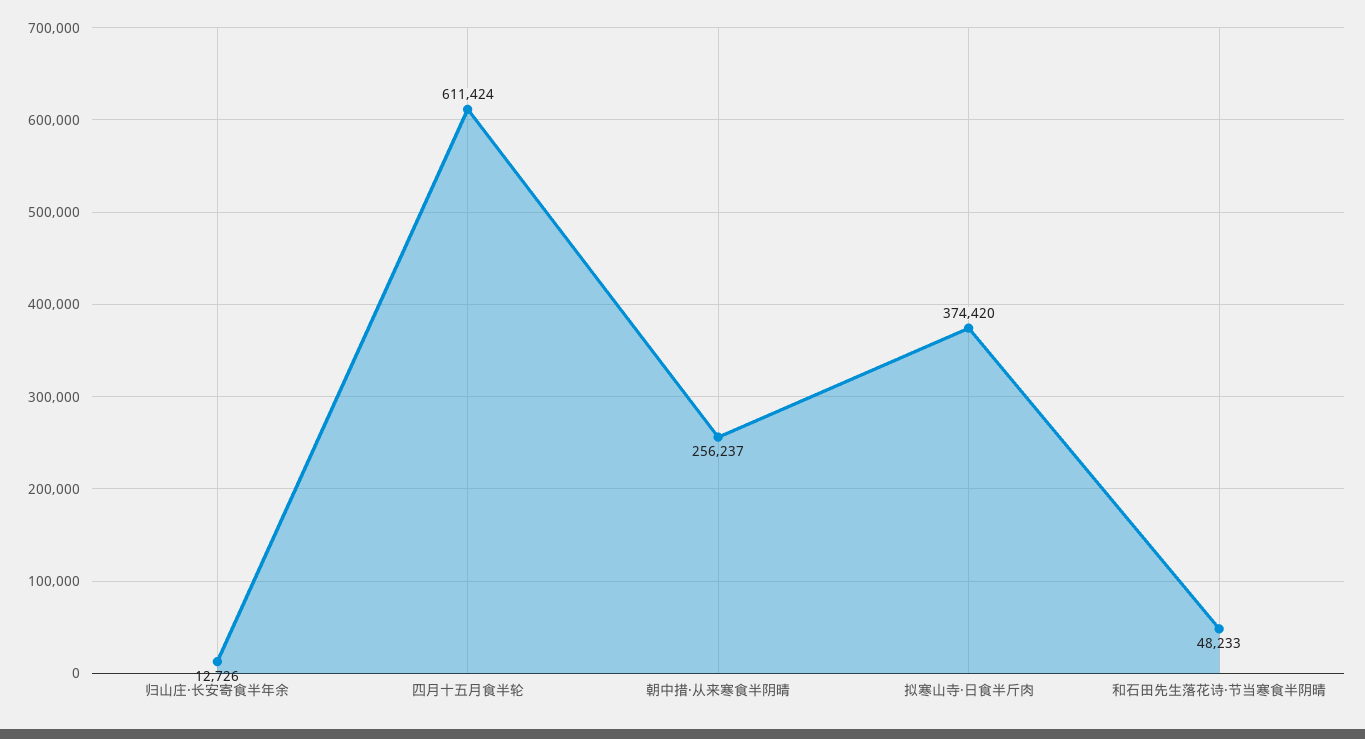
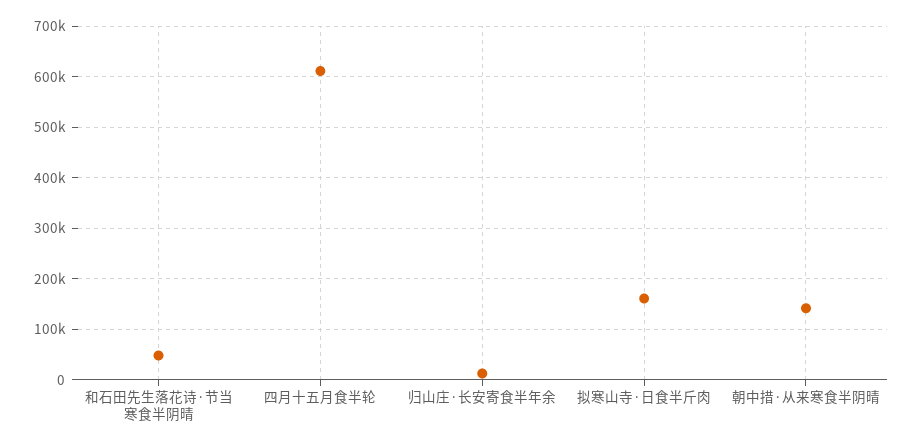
朝中措·从来寒食半阴晴: 256237 -> 140000
拟寒山寺·日食半斤肉: 374420 -> 160000

